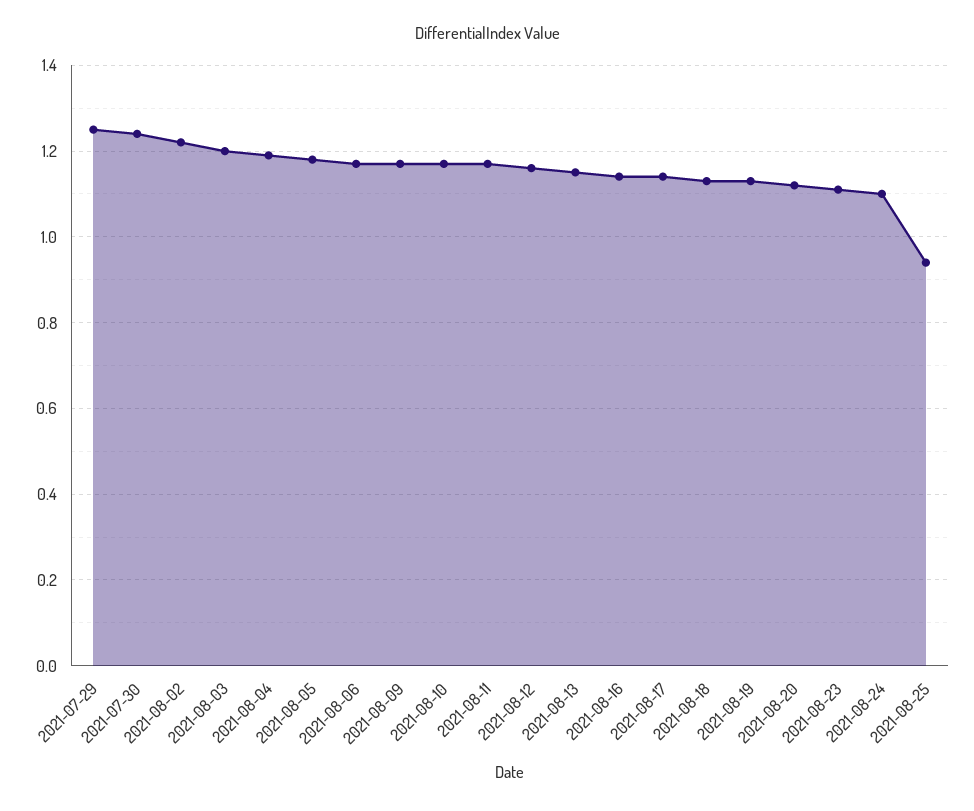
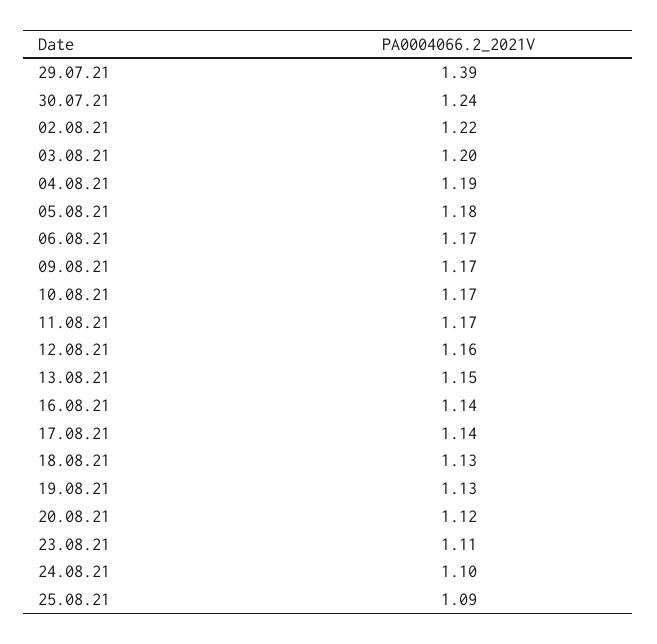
2021-07-29: 1.25 -> 1.39
2021-08-25: 0.95 -> 1.09

